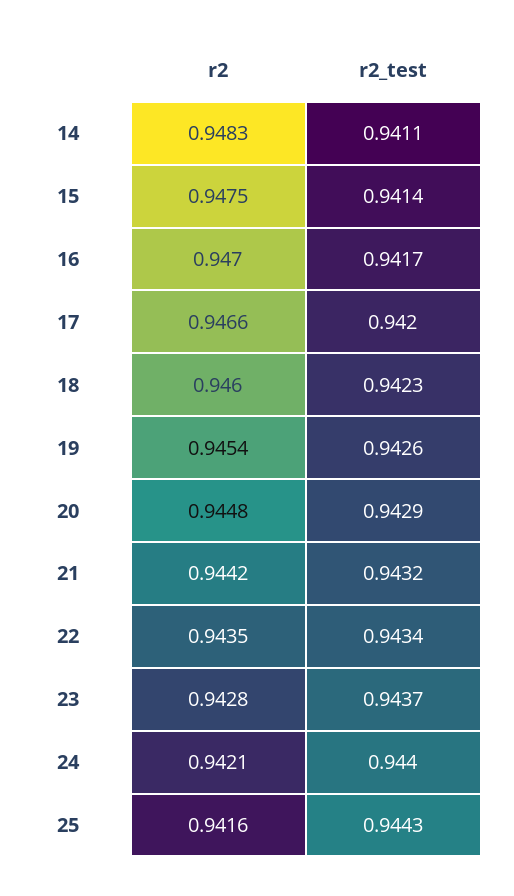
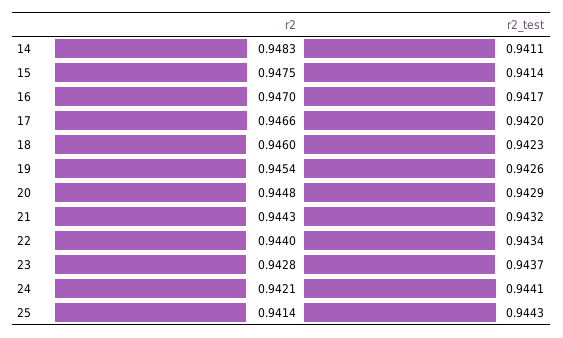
r2, 21: 0.9442 -> 0.9443
r2, 22: 0.9435 -> 0.944
r2_test, 24: 0.944 -> 0.9441
r2, 25: 0.9416 -> 0.9414

